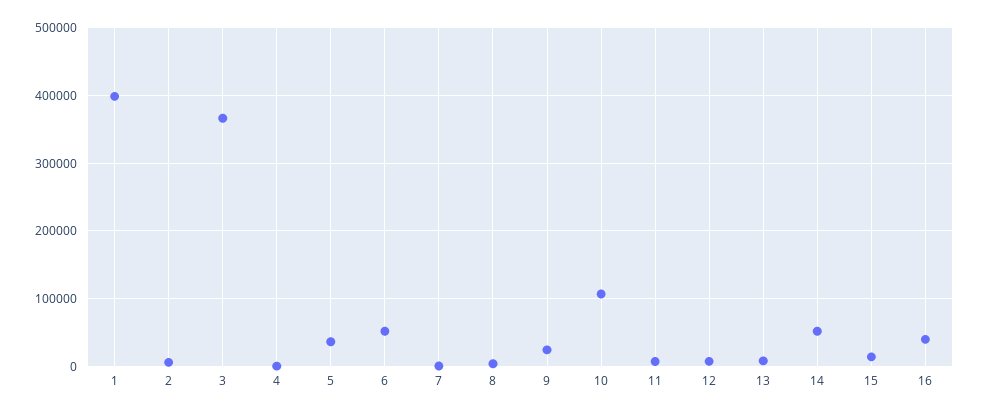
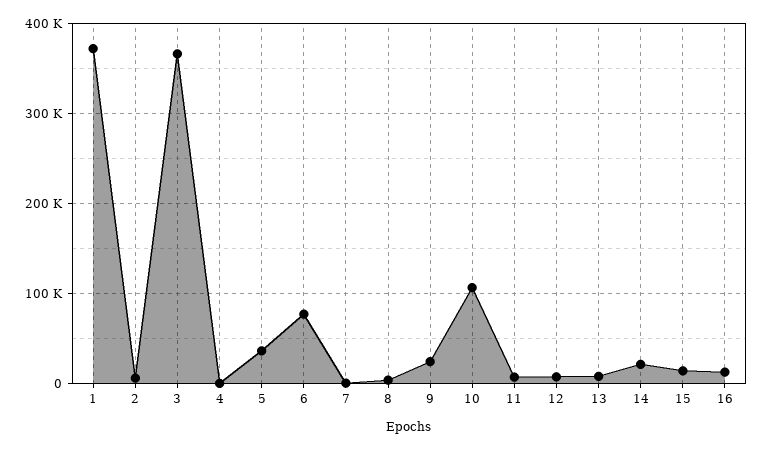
1: 400000 -> 370000
6: 50000 -> 80000
14: 50000 -> 20000
16: 40000 -> 10000

